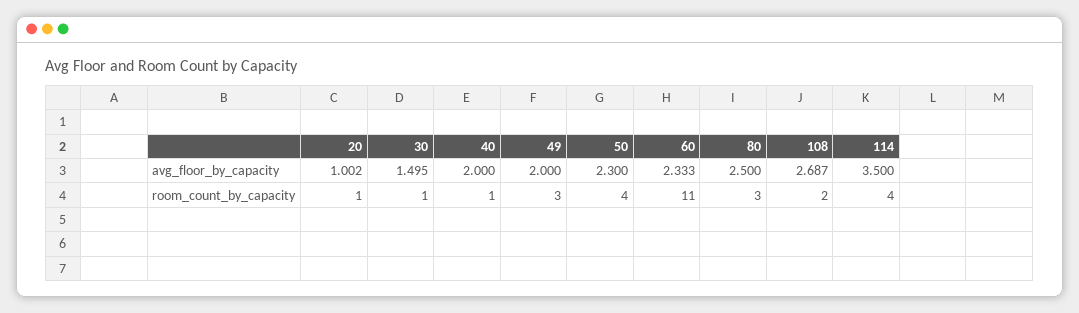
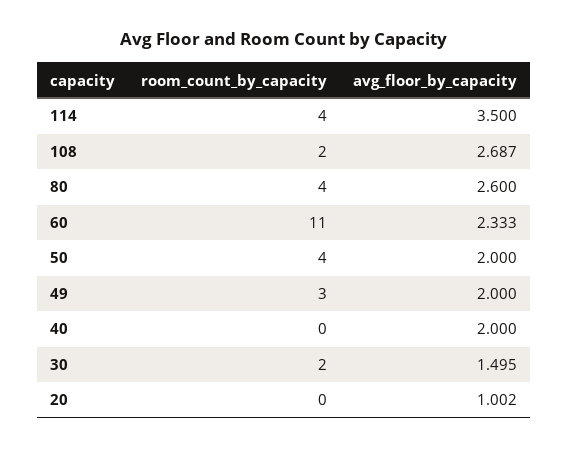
50, avg_floor_by_capacity: 2.3 -> 2
80, avg_floor_by_capacity: 2.5 -> 2.6
20, room_count_by_capacity: 1 -> 0
30, room_count_by_capacity: 1 -> 2
40, room_count_by_capacity: 1 -> 0
80, room_count_by_capacity: 3 -> 4

